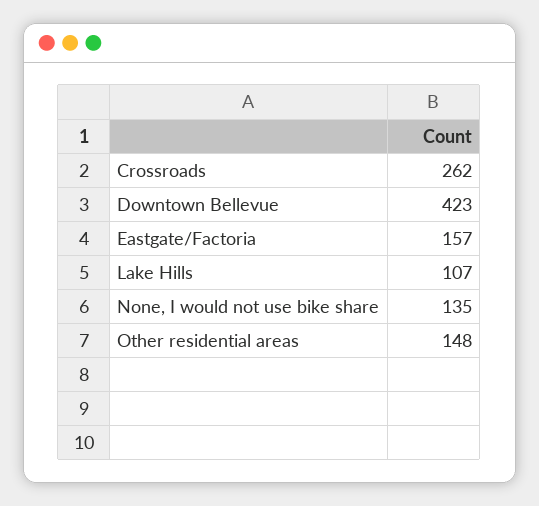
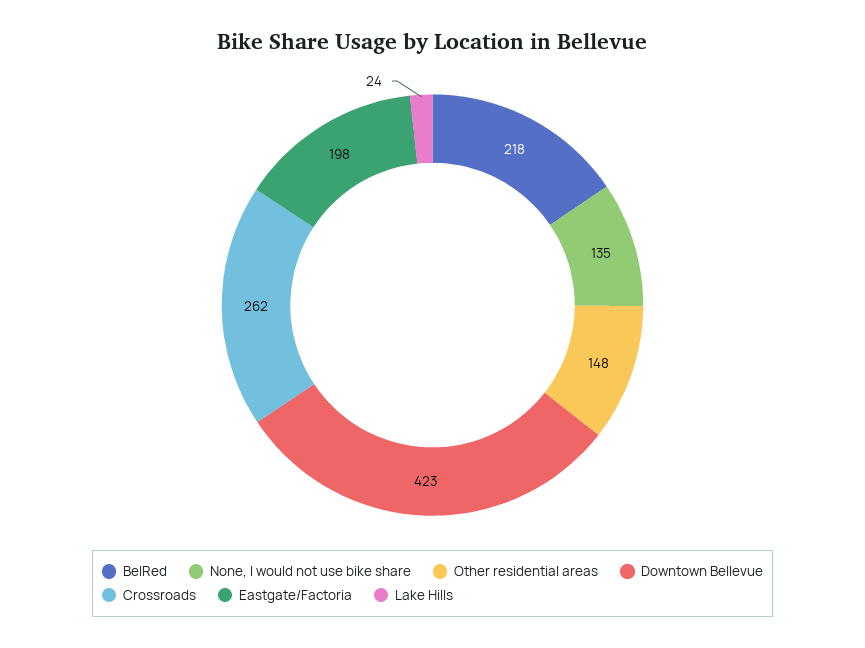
Eastgate/Factoria: 157 -> 198
Lake Hills: 107 -> 24
BelRed: none -> 218

